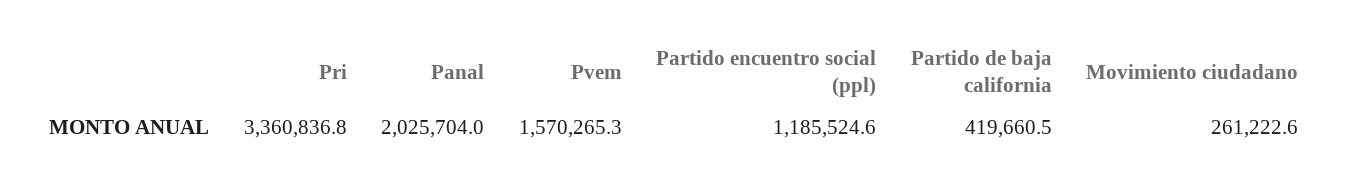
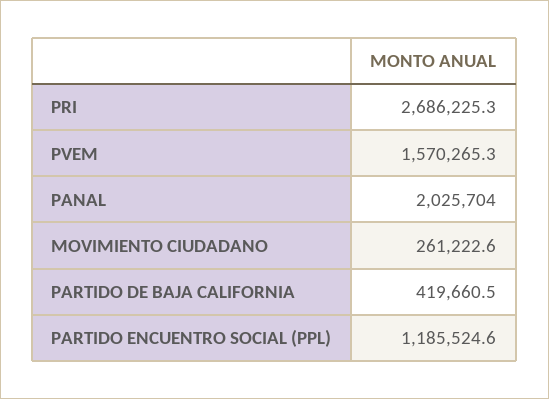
Pri: 3360836.8 -> 2686225.3

